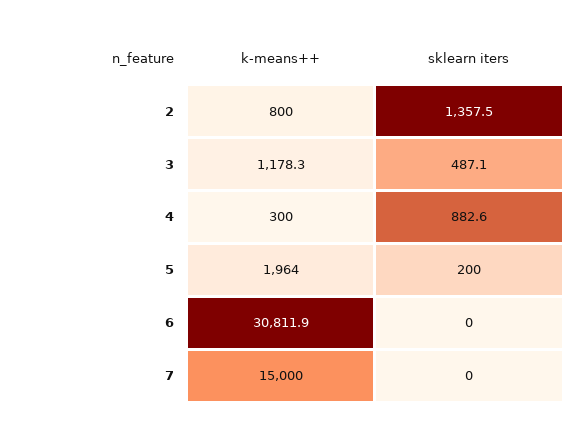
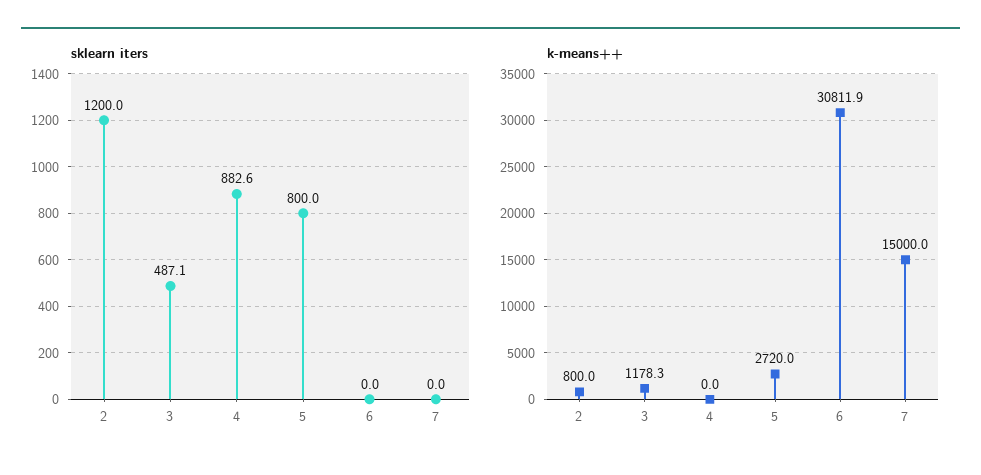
sklearn iters, 2: 1357.5 -> 1200
k-means++, 4: 300 -> 0
k-means++, 5: 1964 -> 2720
sklearn iters, 5: 200 -> 800

